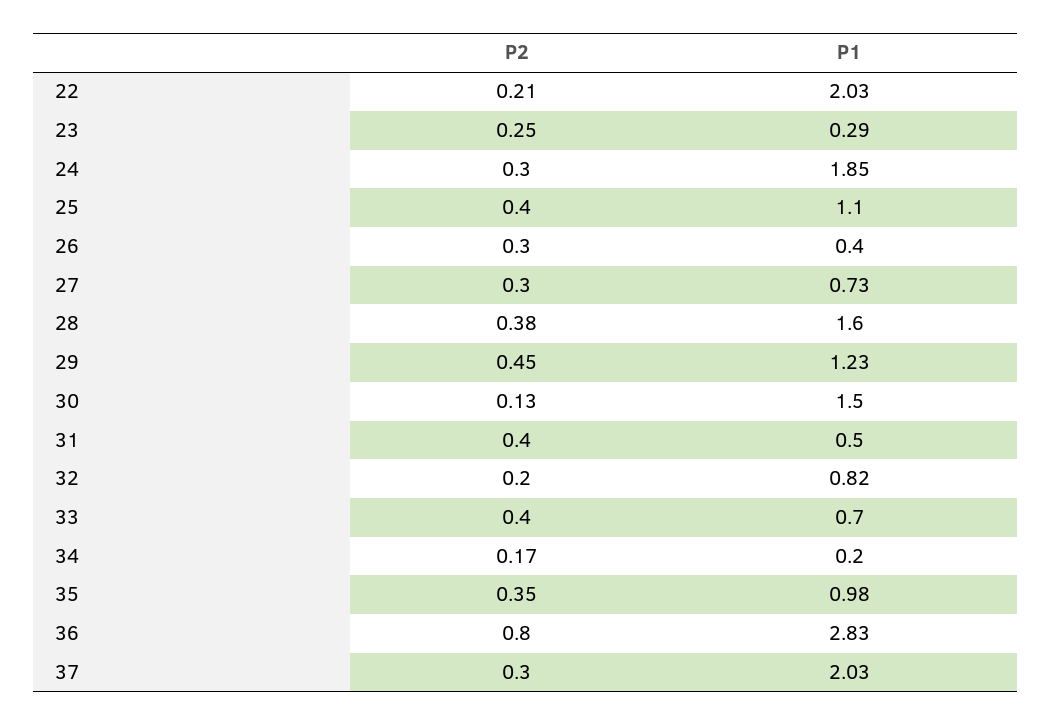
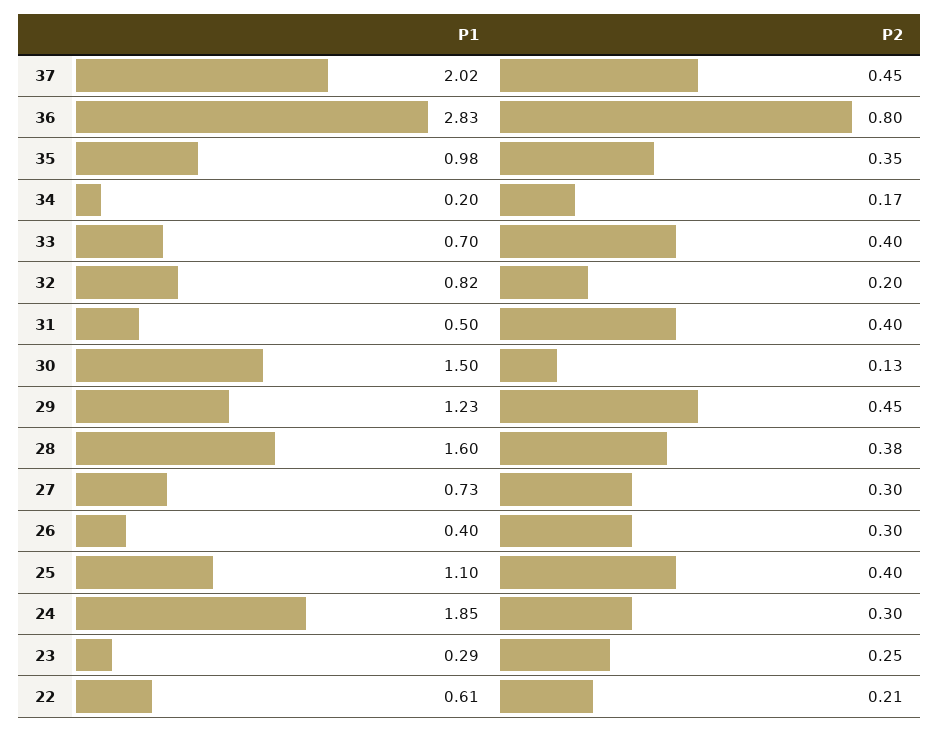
P1, 22: 2.03 -> 0.61
P2, 37: 0.3 -> 0.45
P1, 37: 2.03 -> 2.02

